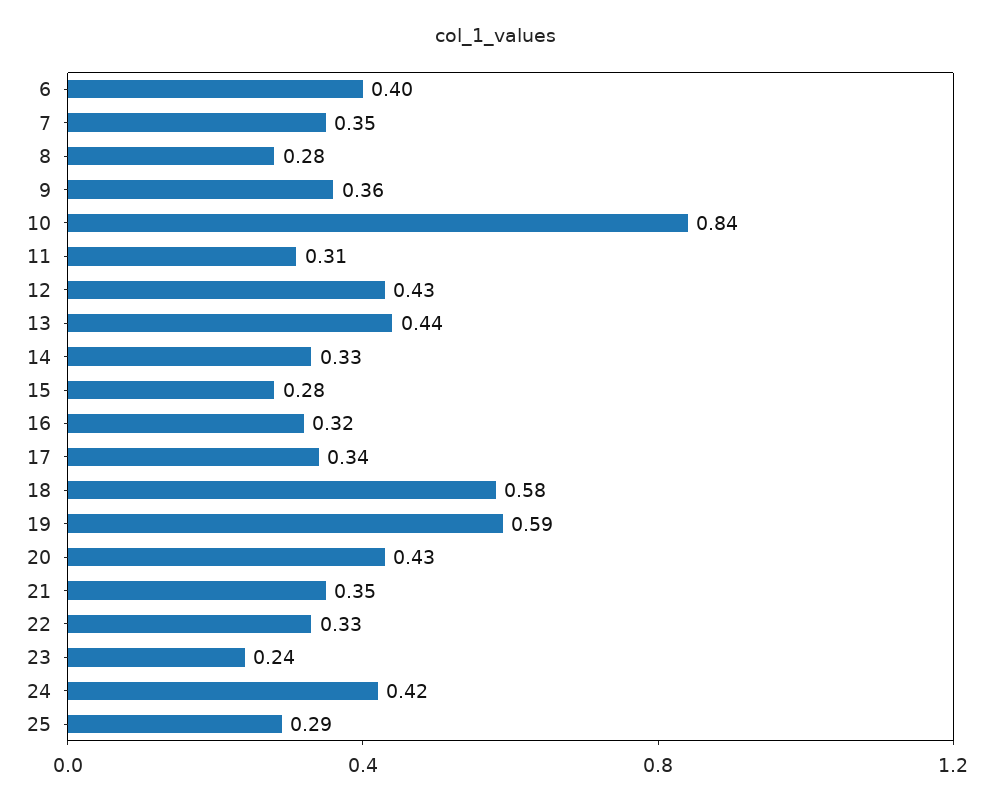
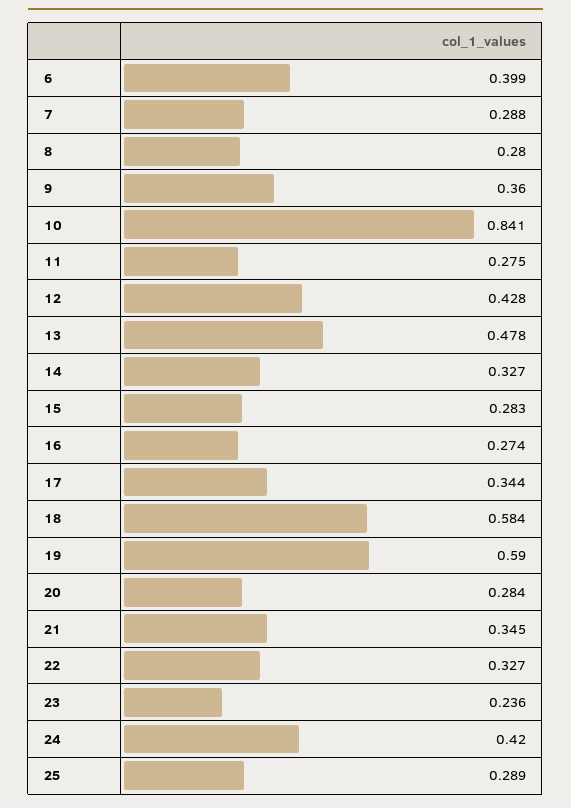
7: 0.35 -> 0.288
11: 0.31 -> 0.275
13: 0.44 -> 0.478
16: 0.32 -> 0.274
20: 0.43 -> 0.284

